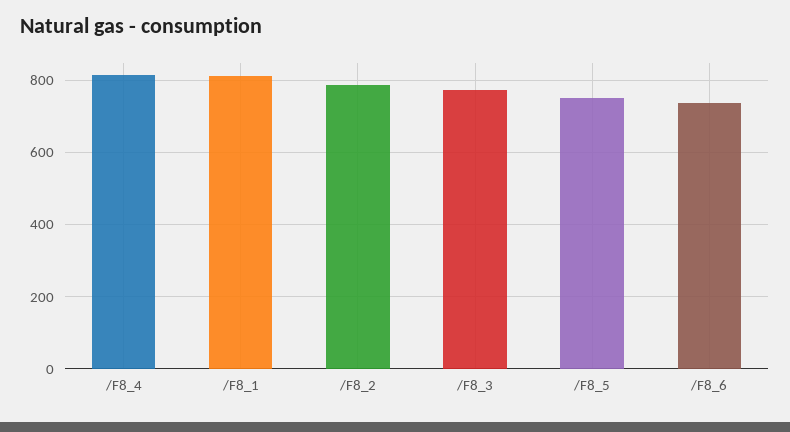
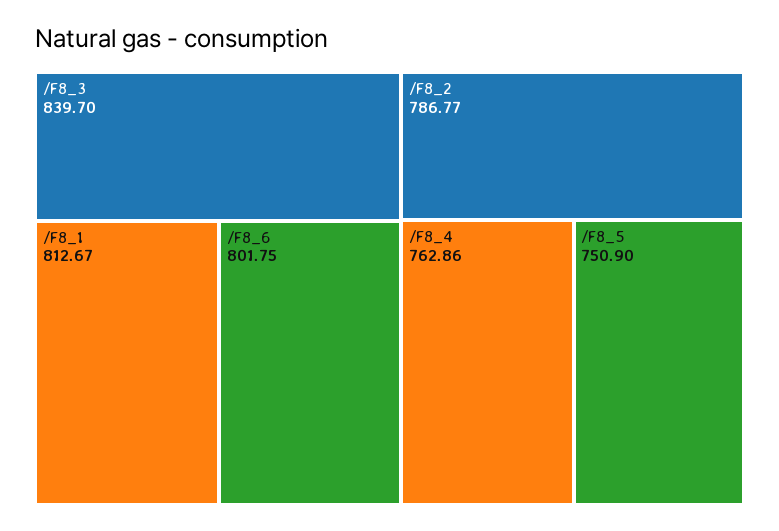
/F8_4: 820 -> 762.86
/F8_3: 780 -> 839.7
/F8_6: 740 -> 801.75

